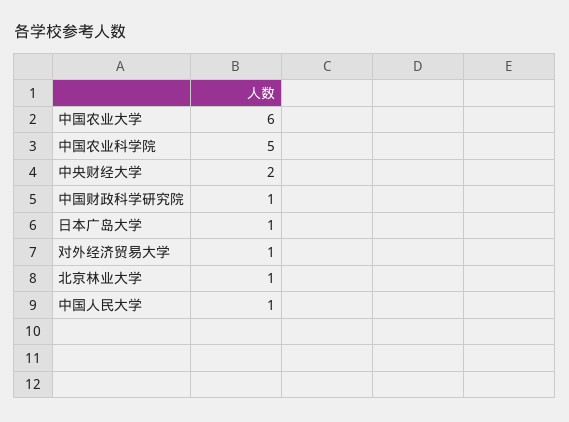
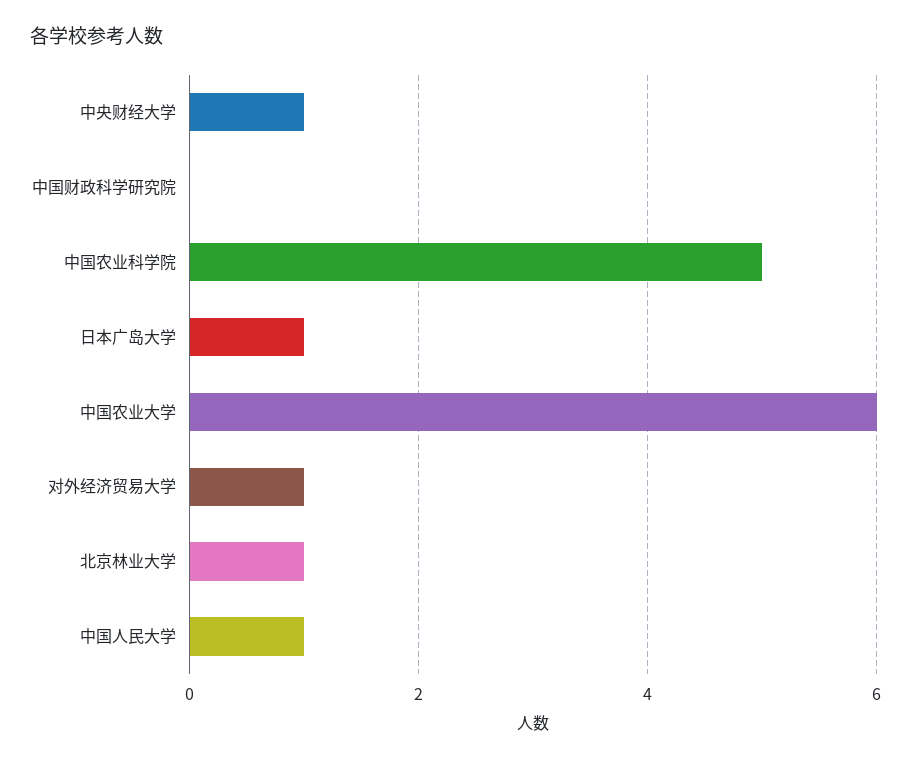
中央财经大学: 2 -> 1
中国财政科学研究院: 1 -> 0

